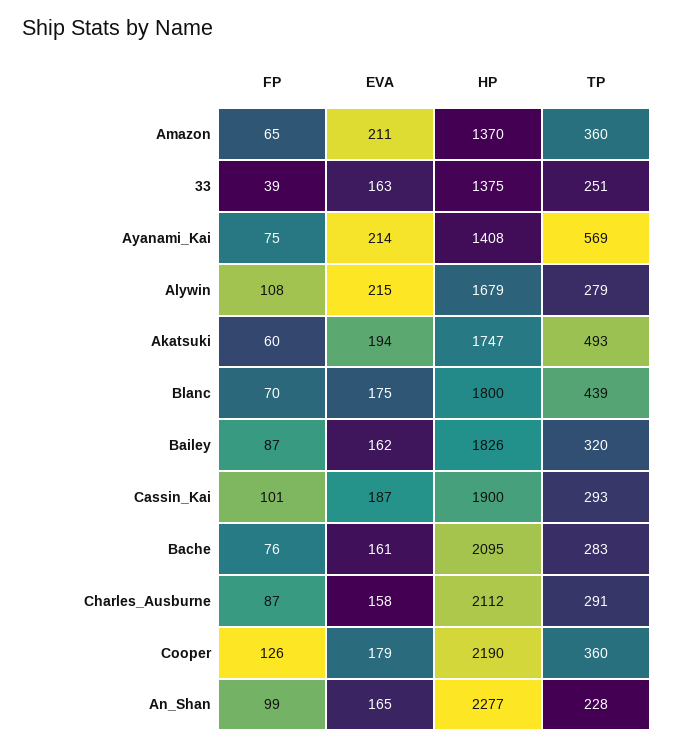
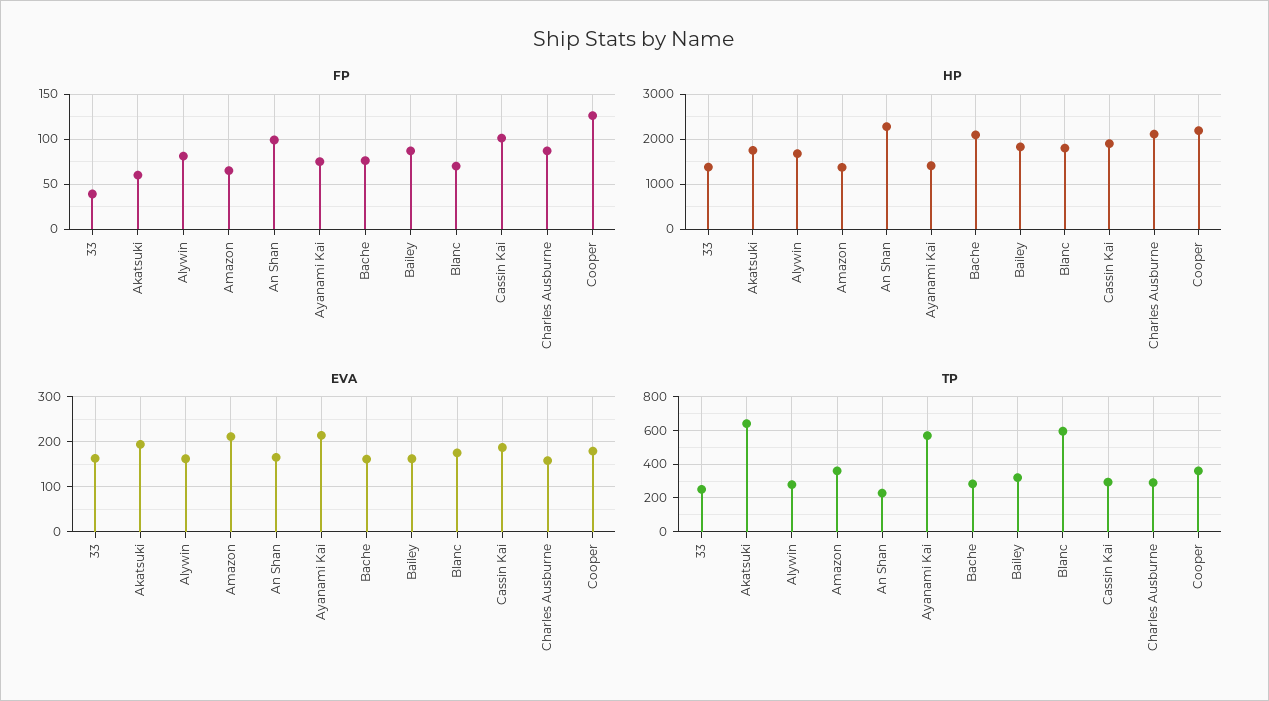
FP, Alywin: 108 -> 80
EVA, Alywin: 215 -> 160
TP, Akatsuki: 493 -> 650
TP, Blanc: 439 -> 600

